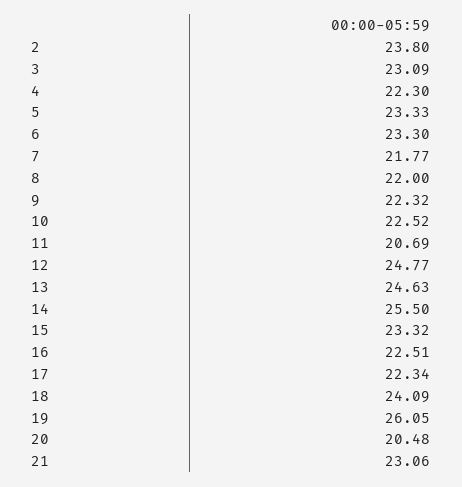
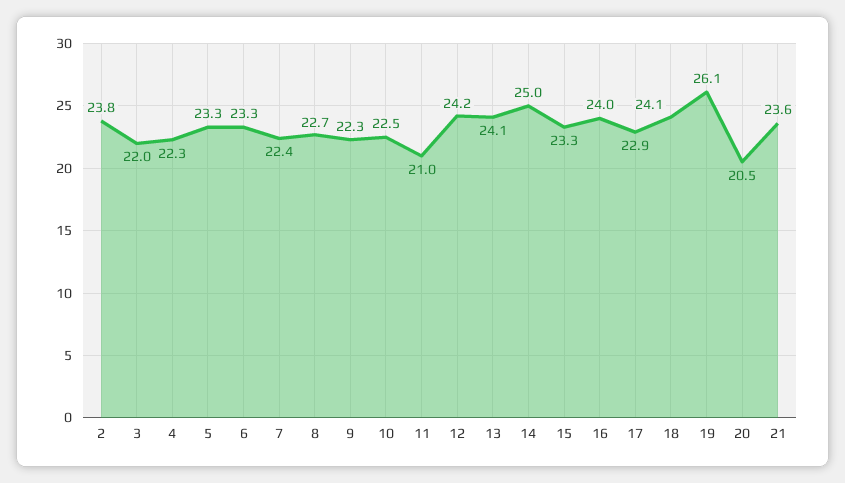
3: 23.09 -> 22
7: 21.77 -> 22.4
8: 22 -> 22.7
11: 20.69 -> 21
12: 24.77 -> 24.2
13: 24.63 -> 24.1
14: 25.5 -> 25
16: 22.51 -> 24
17: 22.34 -> 22.9
21: 23.06 -> 23.6

